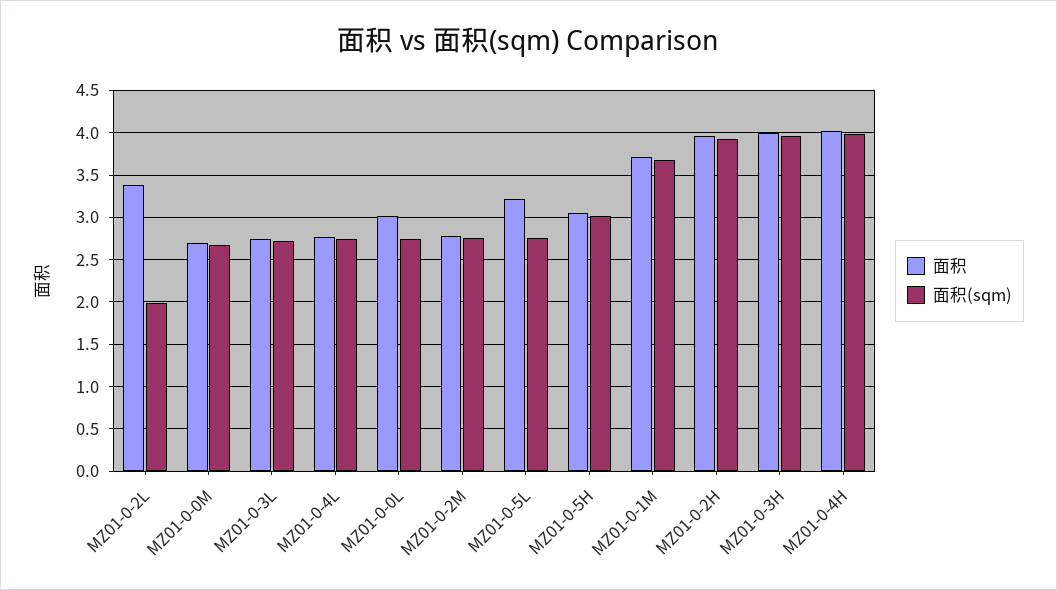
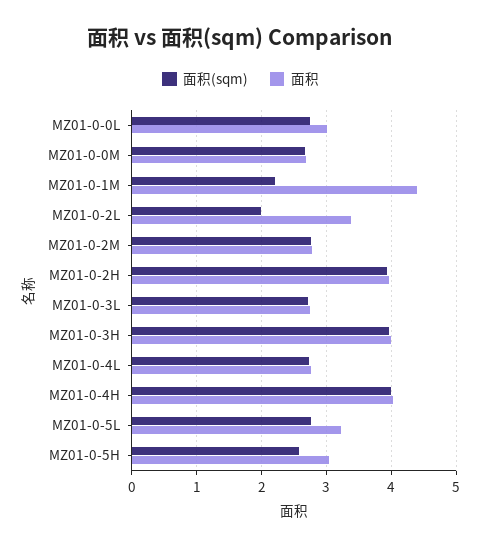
面积(sqm), MZ01-0-5H: 3 -> 2.6
面积, MZ01-0-1M: 3.7 -> 4.4
面积(sqm), MZ01-0-1M: 3.7 -> 2.2

